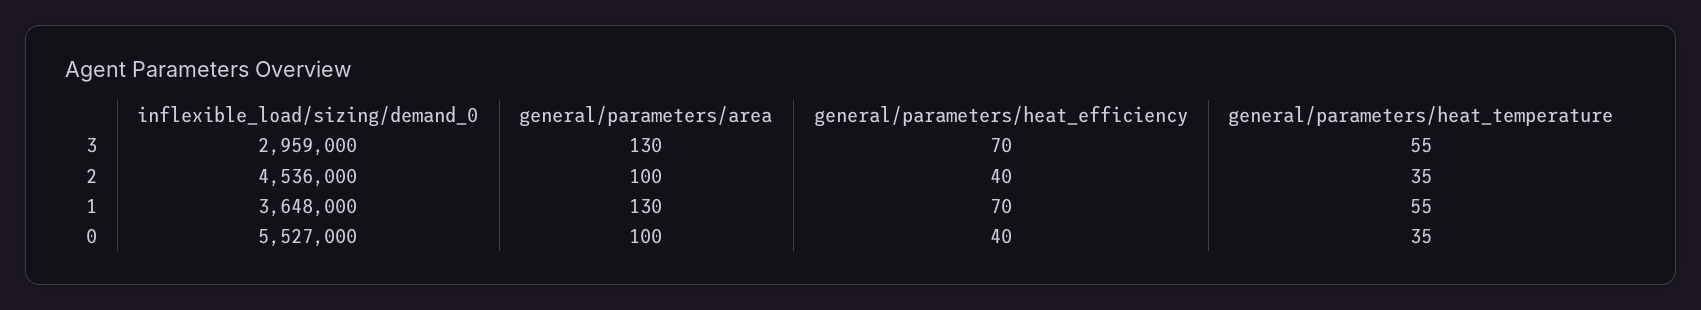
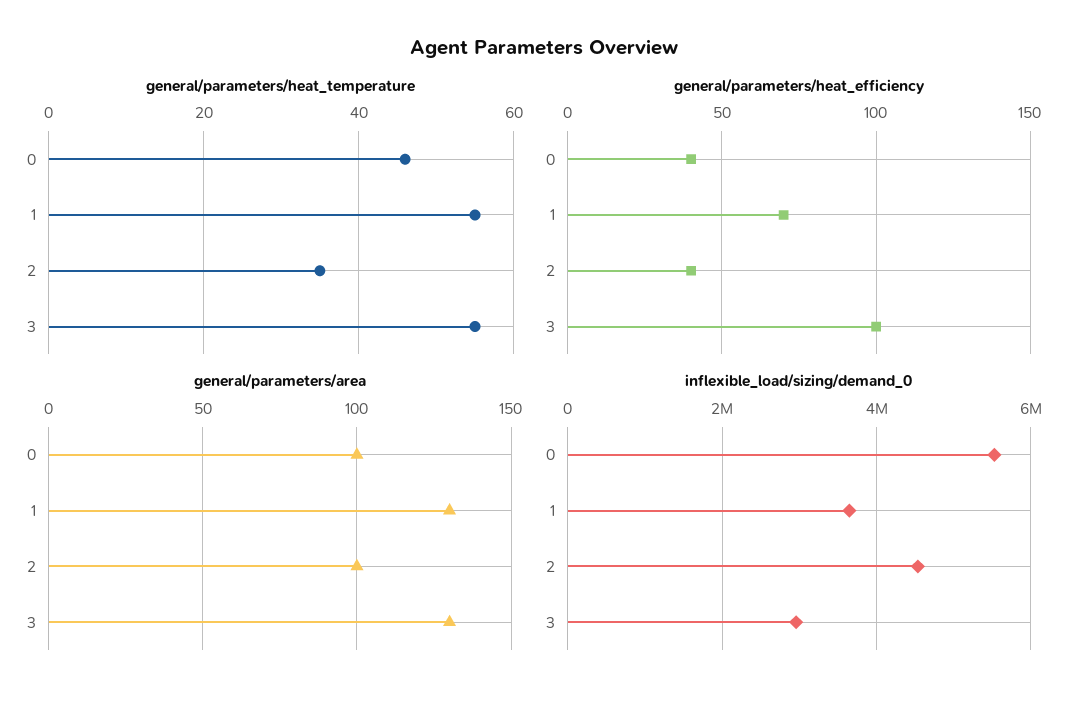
general/parameters/heat_efficiency, 3: 70 -> 100
general/parameters/heat_temperature, 0: 35 -> 45

